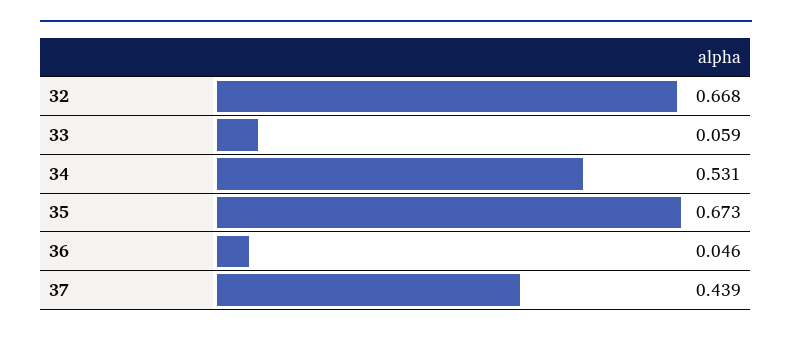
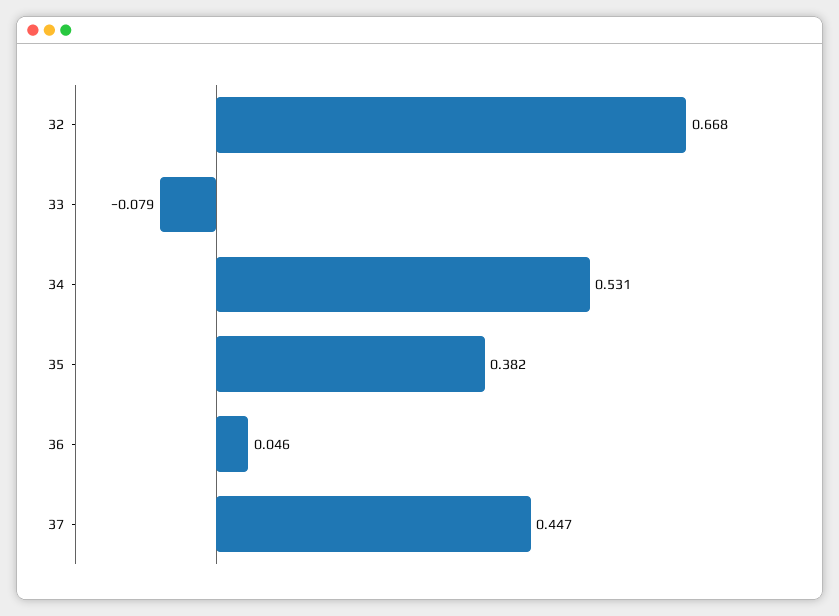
33: 0.059 -> -0.079
35: 0.673 -> 0.382
37: 0.439 -> 0.447

